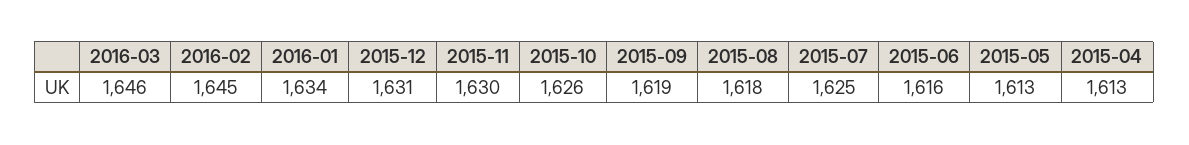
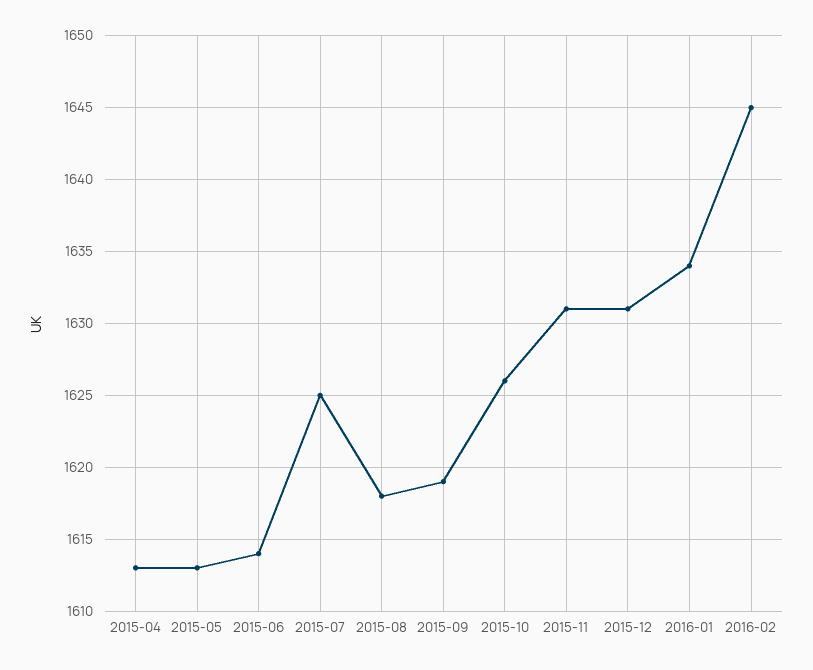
2016-03: 1646 -> none
2015-11: 1630 -> 1631
2015-06: 1616 -> 1614

